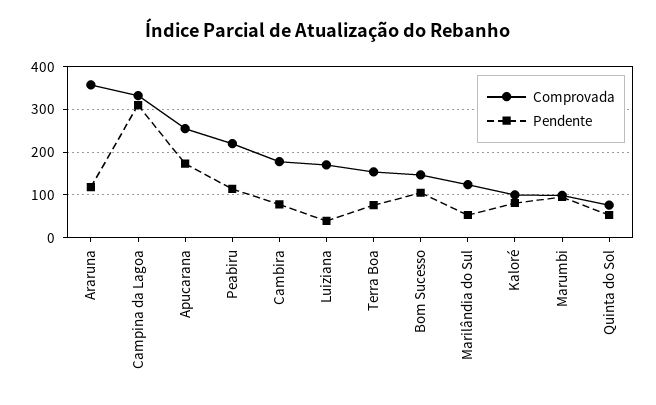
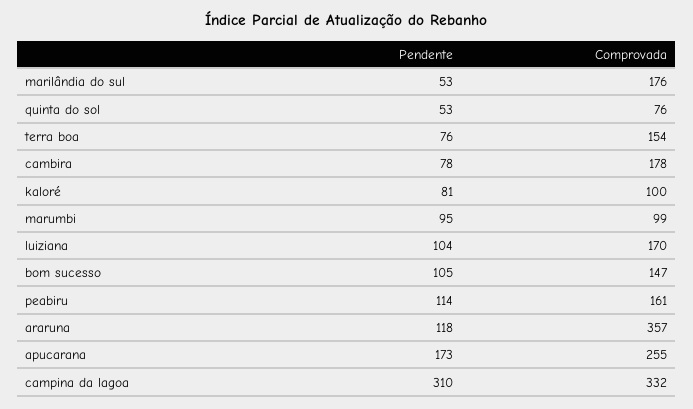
Comprovada, Peabiru: 220 -> 161
Pendente, Luiziana: 40 -> 104
Comprovada, Marilândia do Sul: 120 -> 176

